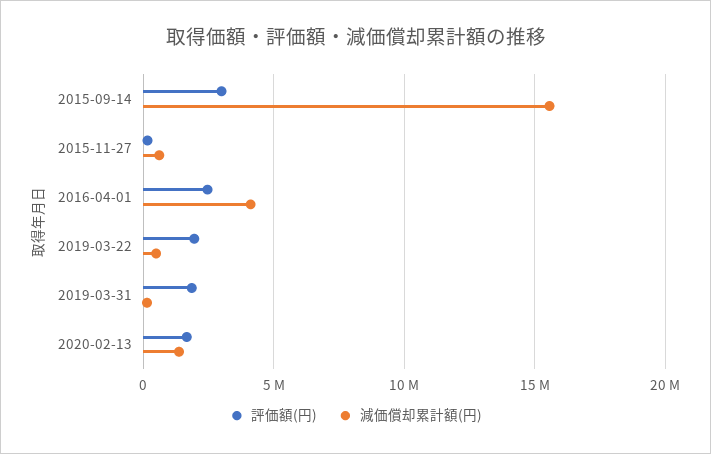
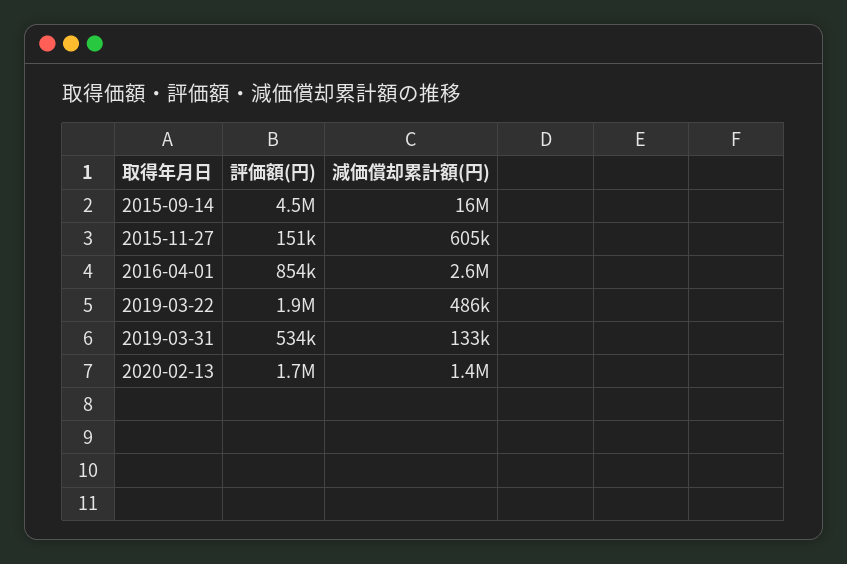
評価額(円), 2015-09-14: 3000000 -> 4500000
評価額(円), 2016-04-01: 2500000 -> 854000
減価償却累計額(円), 2016-04-01: 4000000 -> 2600000
評価額(円), 2019-03-31: 2000000 -> 534000

